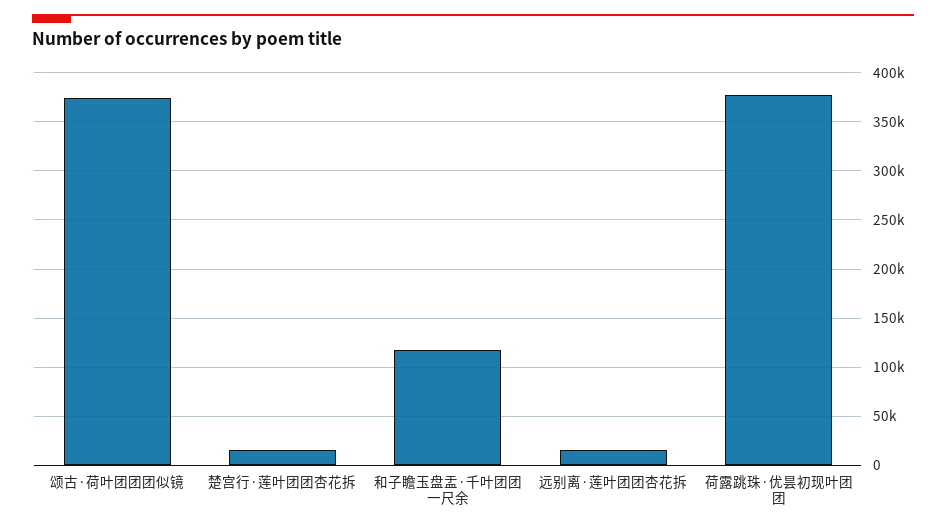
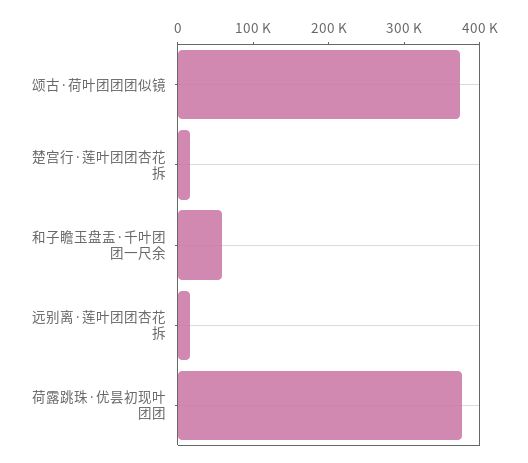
和子瞻玉盘盂·千叶团团一尺余: 120000 -> 60000

